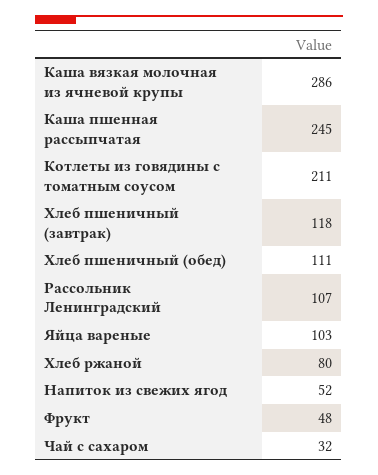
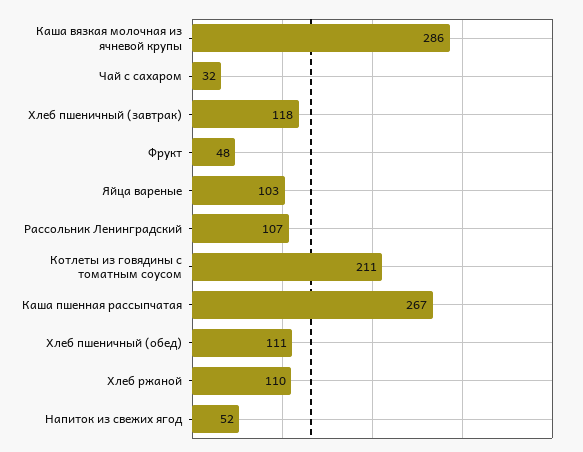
Каша пшенная рассыпчатая: 245 -> 267
Хлеб ржаной: 80 -> 110

